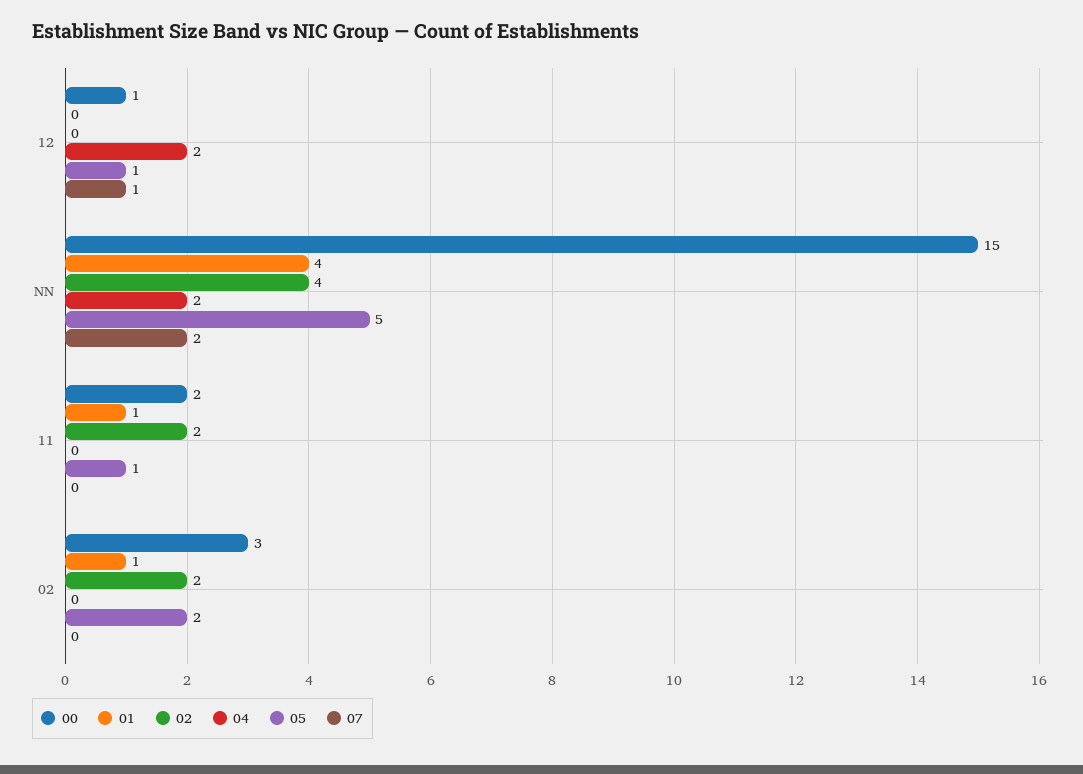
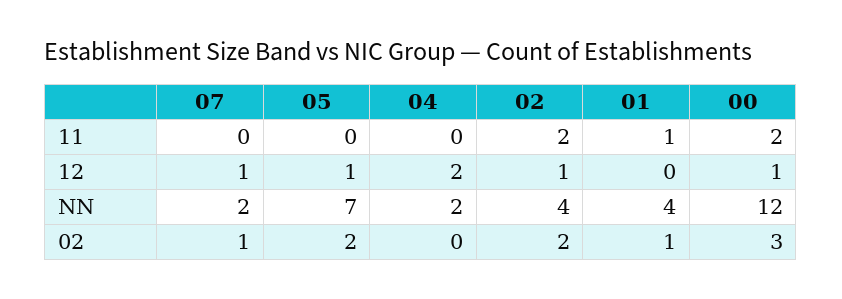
02, 12: 0 -> 1
00, NN: 15 -> 12
05, NN: 5 -> 7
05, 11: 1 -> 0
07, 02: 0 -> 1

